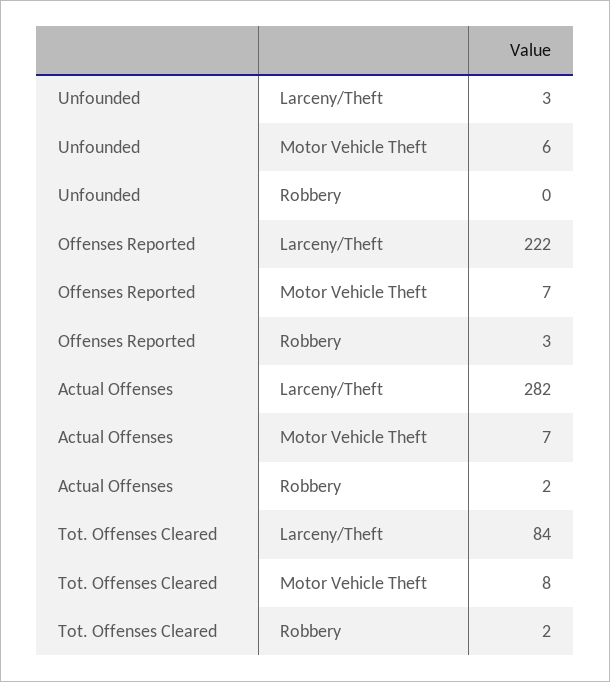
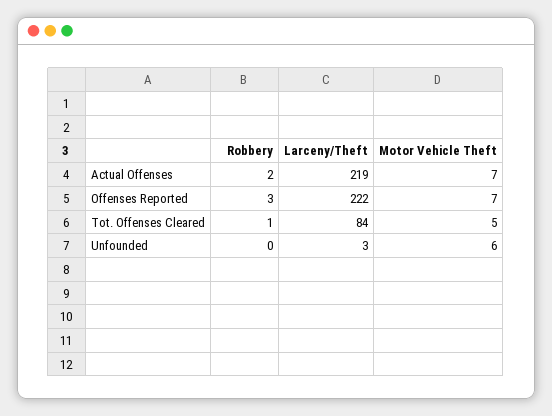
Actual Offenses, Larceny/Theft: 282 -> 219
Tot. Offenses Cleared, Motor Vehicle Theft: 8 -> 5
Tot. Offenses Cleared, Robbery: 2 -> 1

